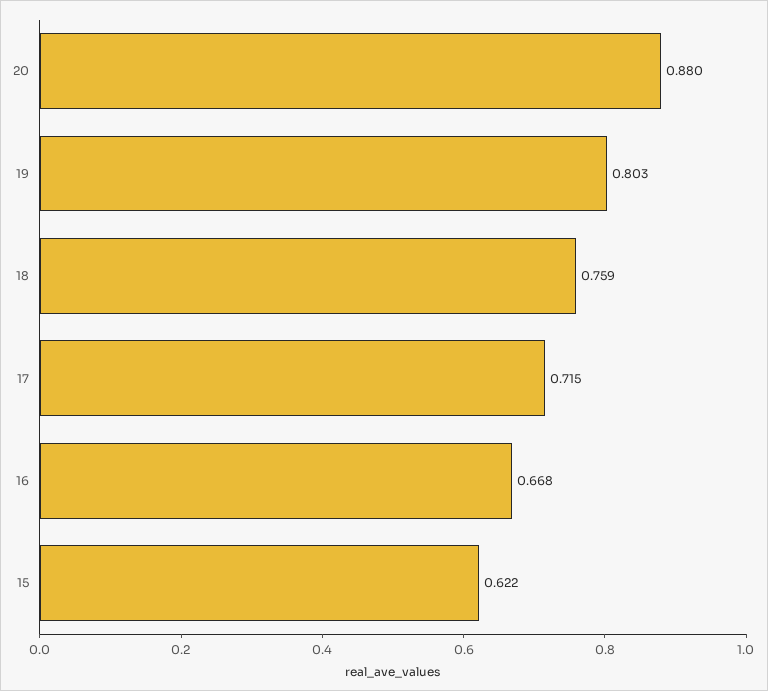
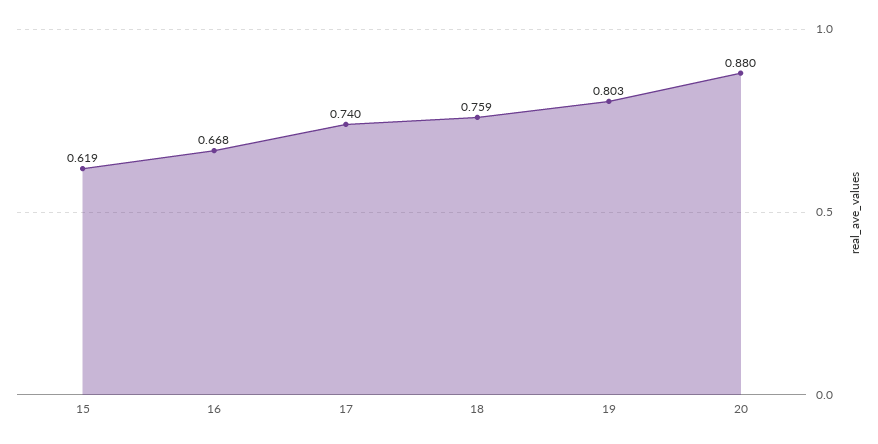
17: 0.715 -> 0.74
15: 0.622 -> 0.619

